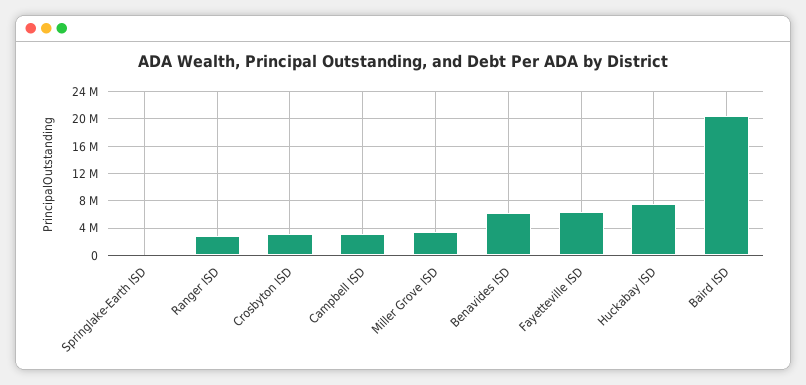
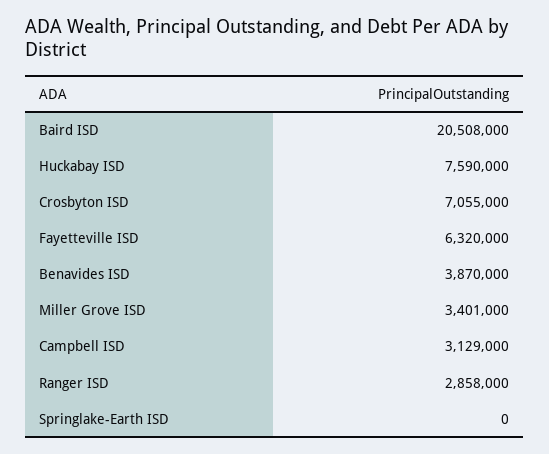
Crosbyton ISD: 3000000 -> 7055000
Benavides ISD: 6000000 -> 3870000

